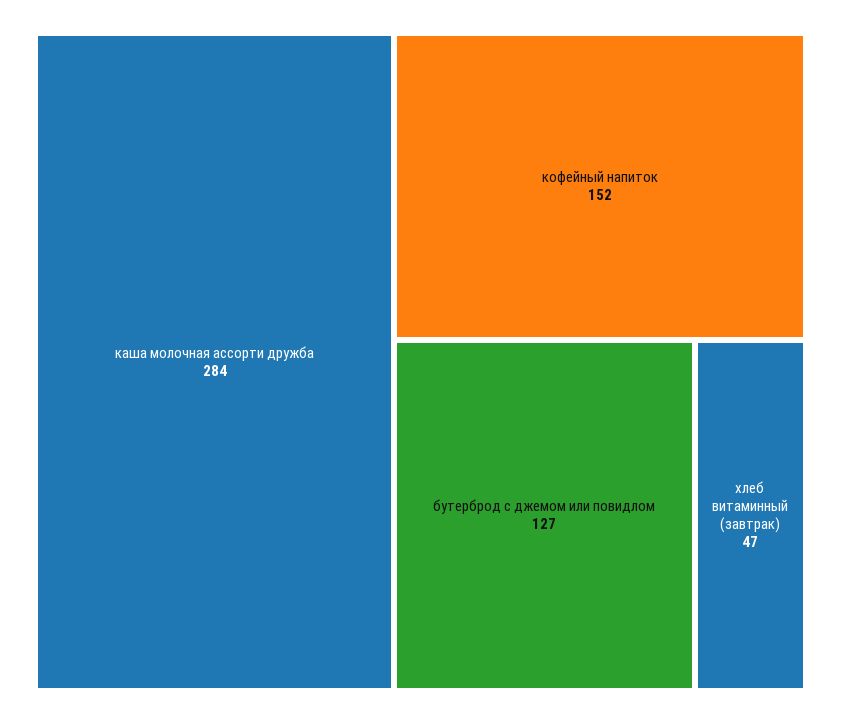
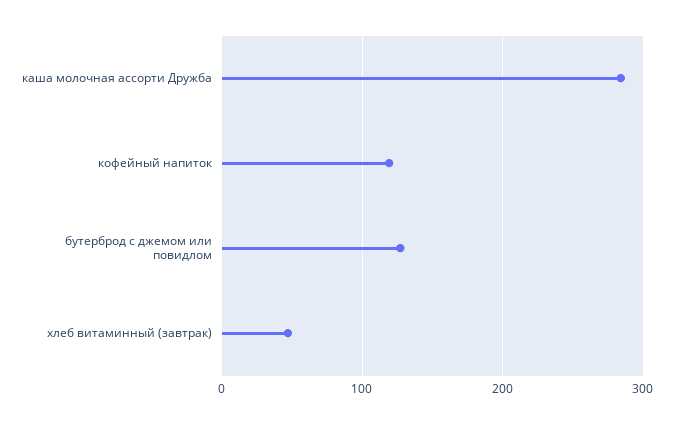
кофейный напиток: 152 -> 120

